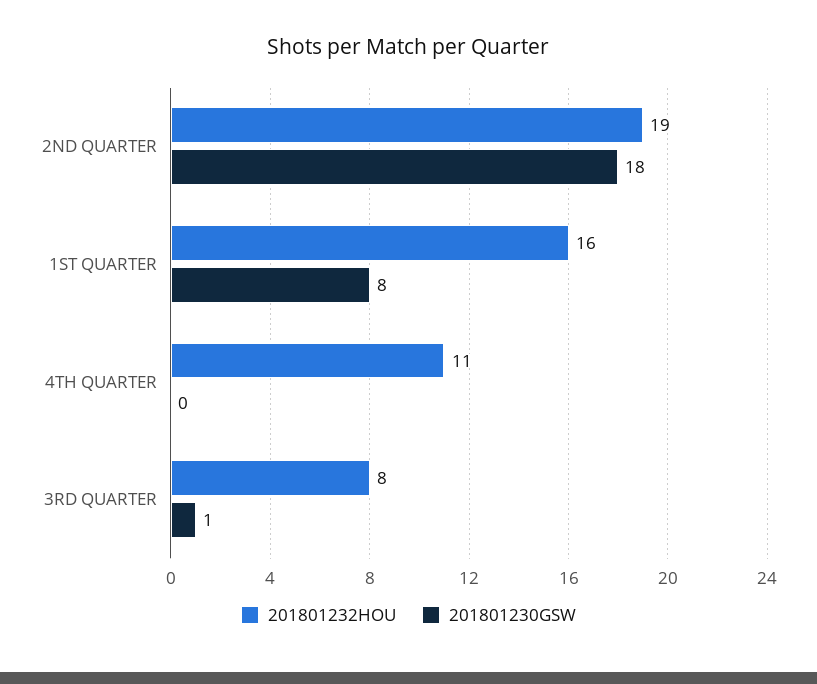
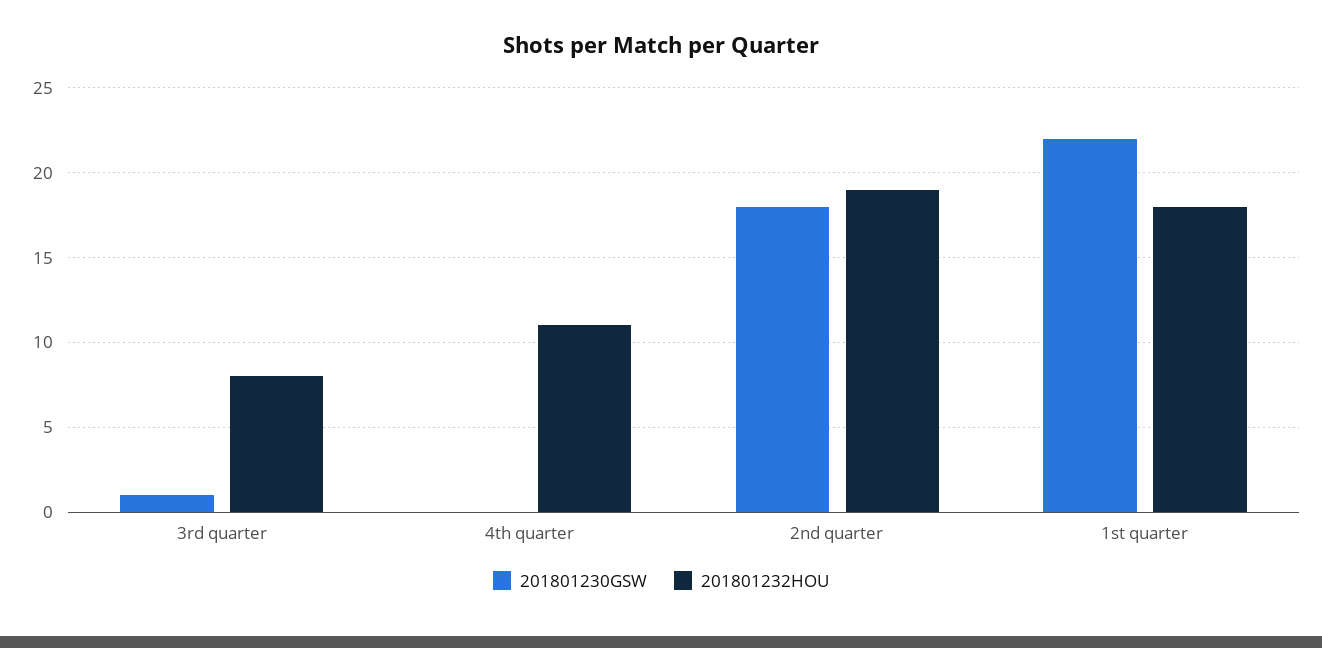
201801232HOU, 1ST QUARTER: 16 -> 18
201801230GSW, 1ST QUARTER: 8 -> 22

